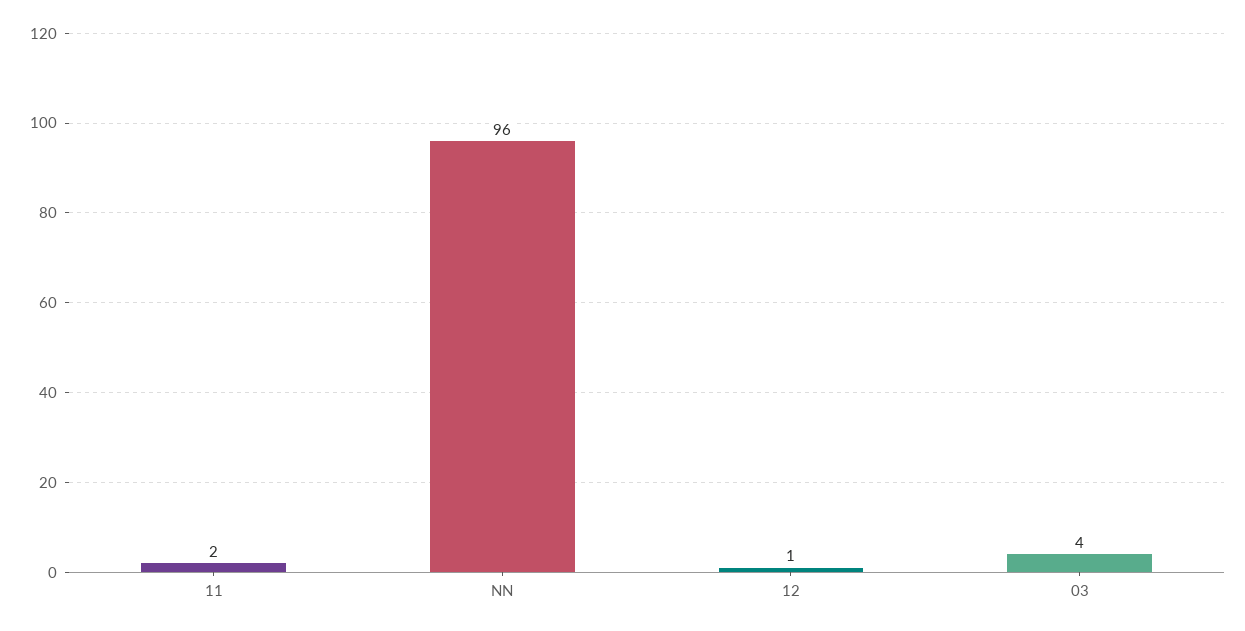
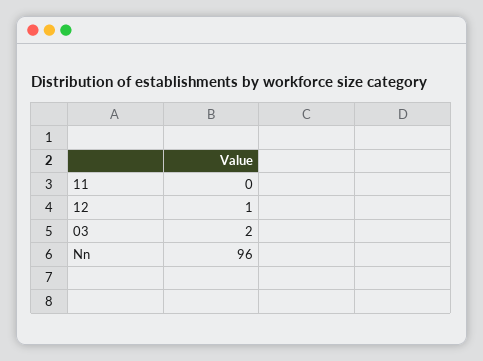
11: 2 -> 0
03: 4 -> 2

